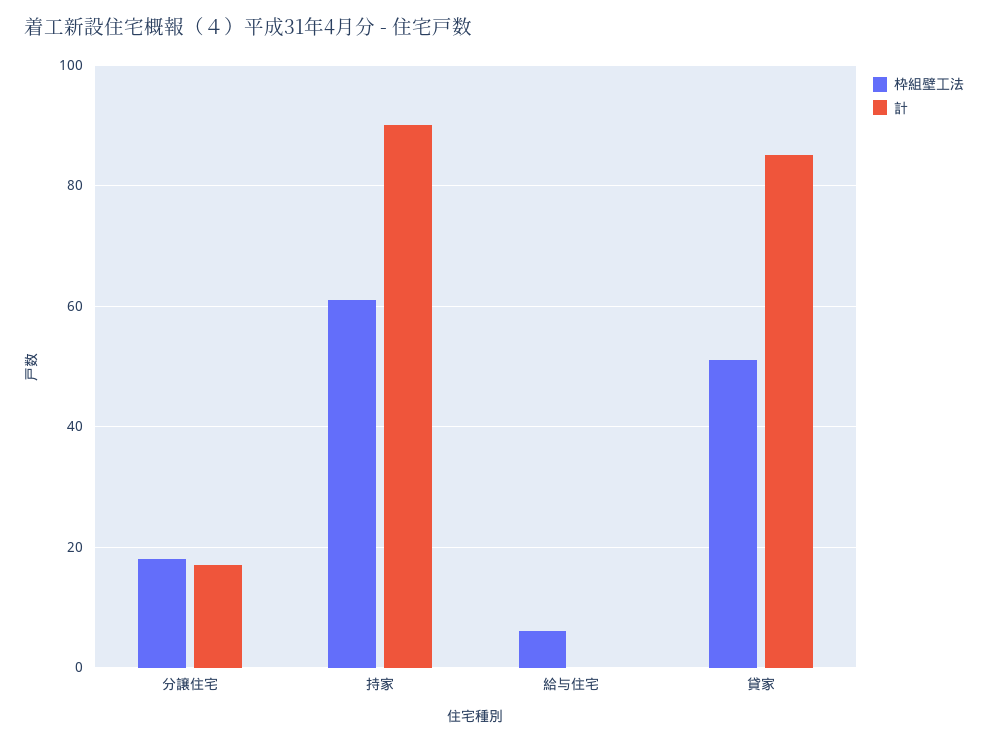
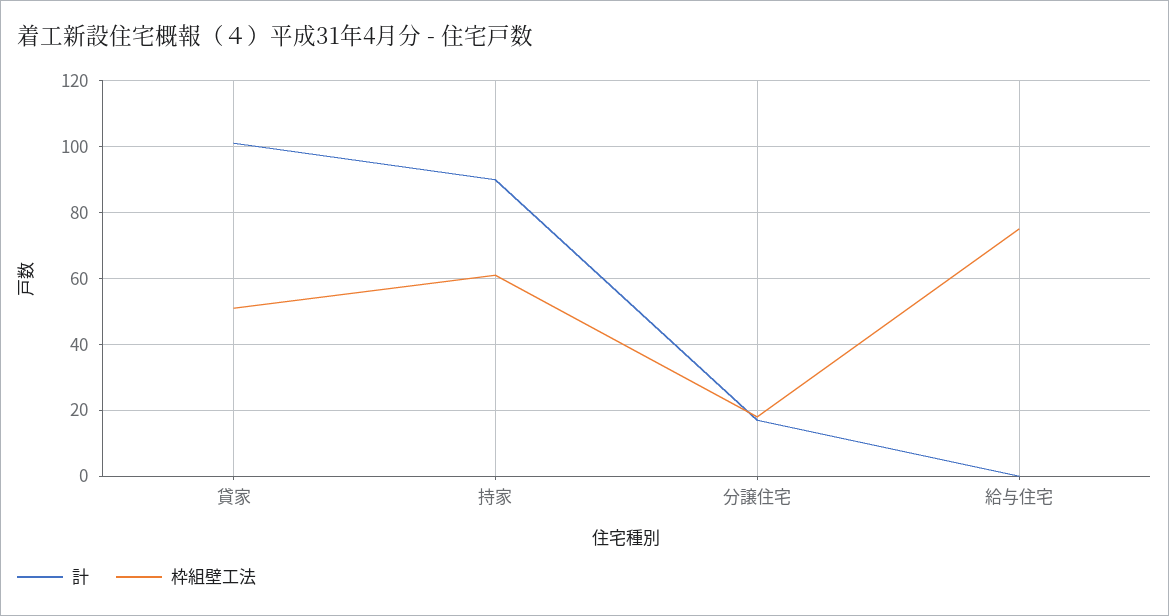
枠組壁工法, 給与住宅: 5 -> 75
計, 貸家: 85 -> 100

